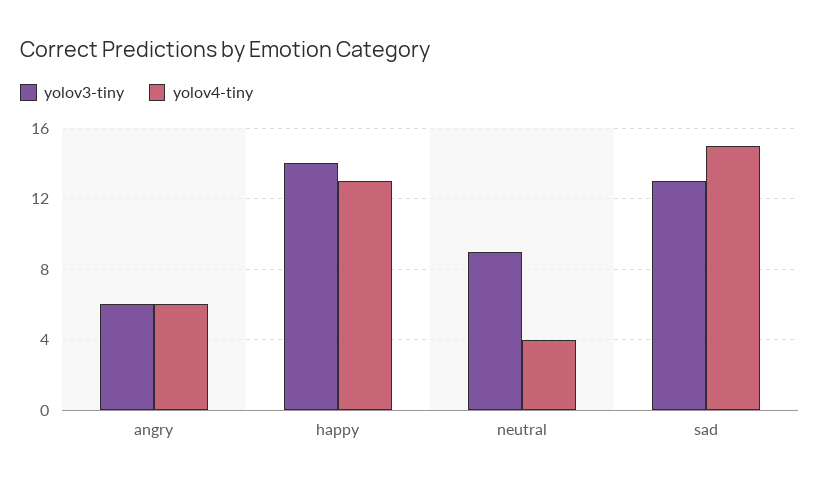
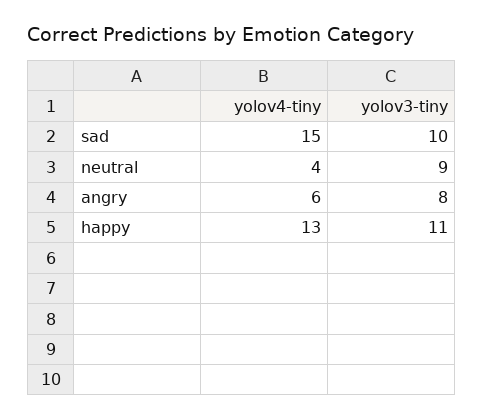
yolov3-tiny, angry: 6 -> 8
yolov3-tiny, happy: 14 -> 11
yolov3-tiny, sad: 13 -> 10

